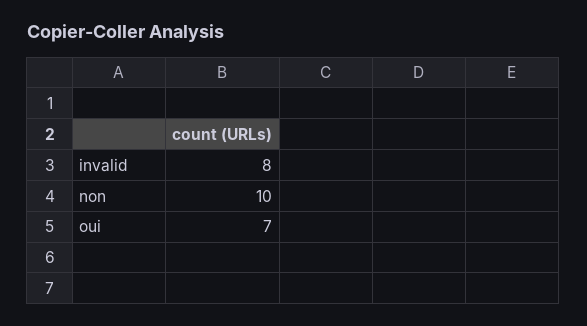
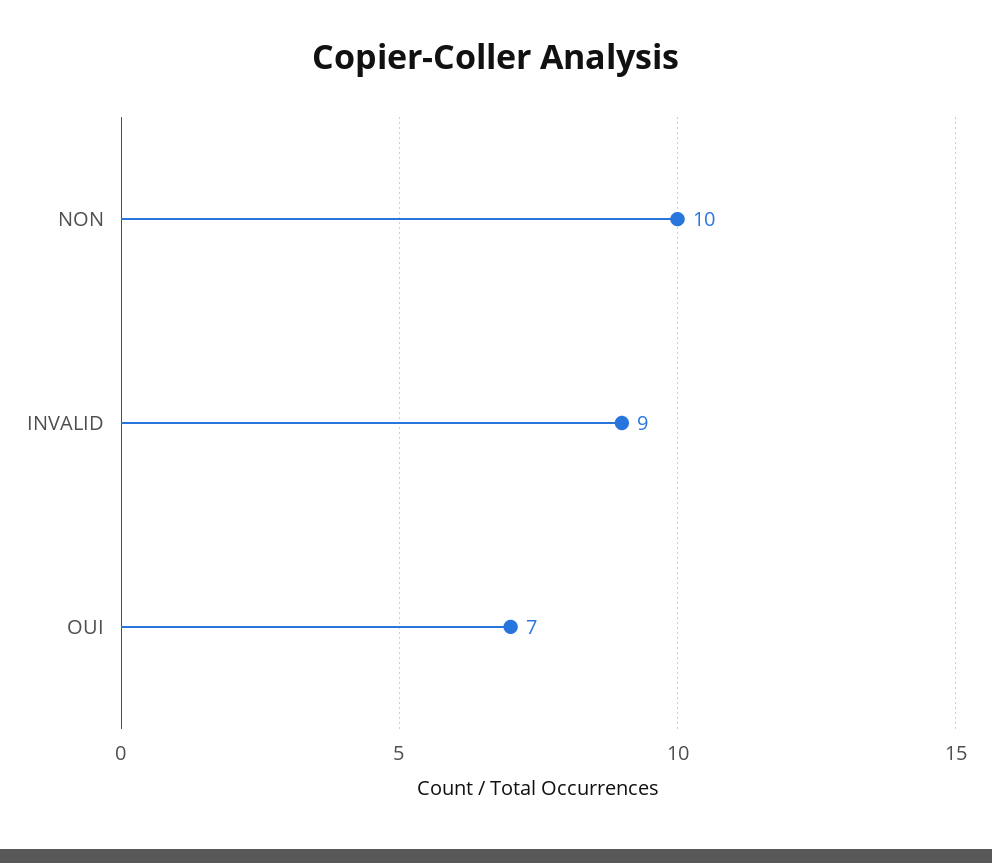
invalid: 8 -> 9

